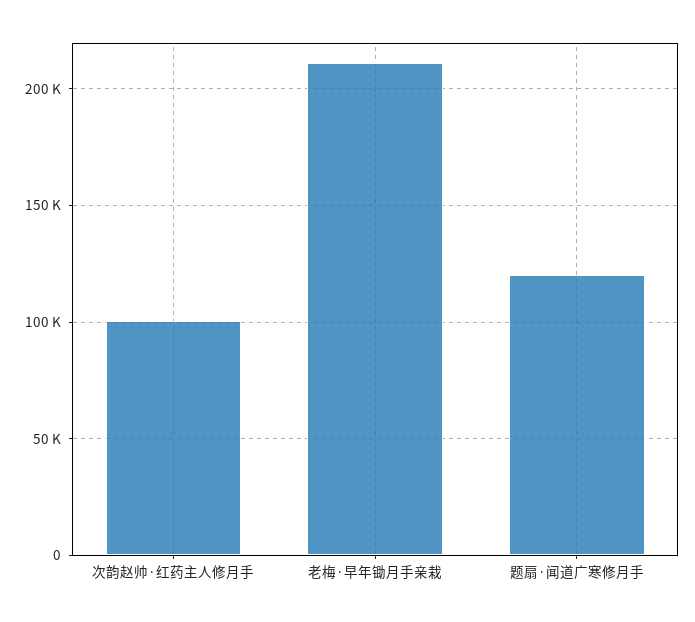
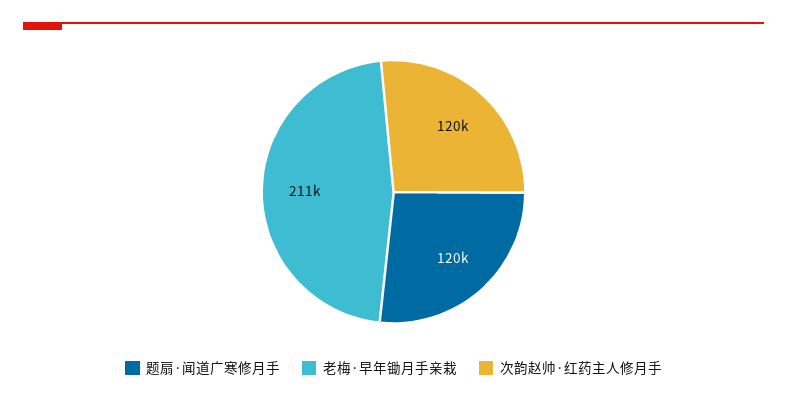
次韵赵帅·红药主人修月手: 100000 -> 120000

